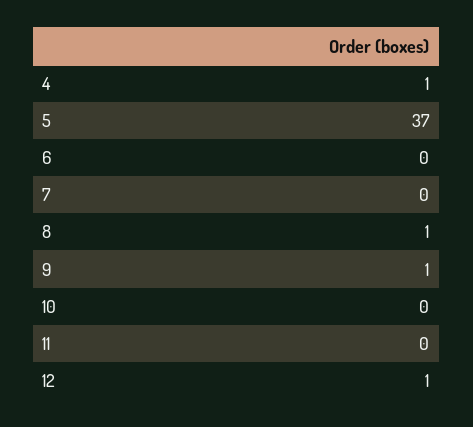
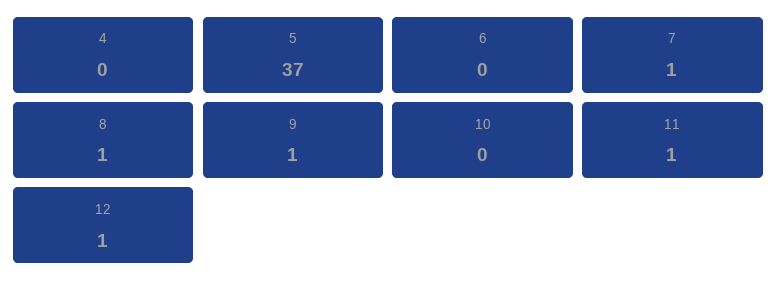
4: 1 -> 0
7: 0 -> 1
11: 0 -> 1

